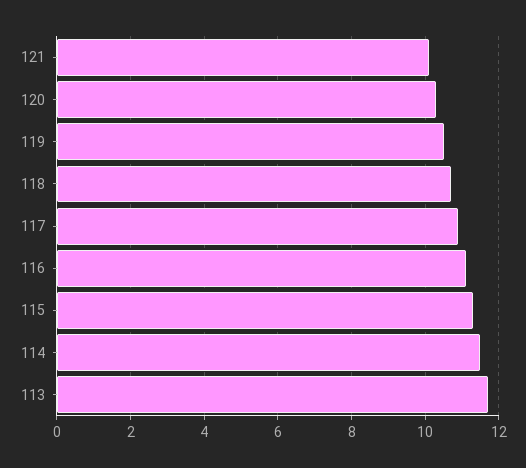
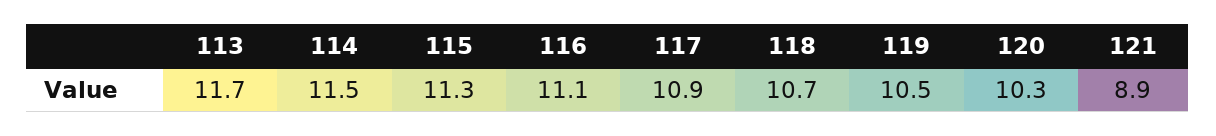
121: 10 -> 8.9

